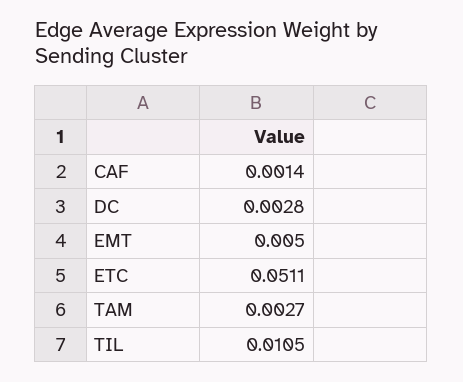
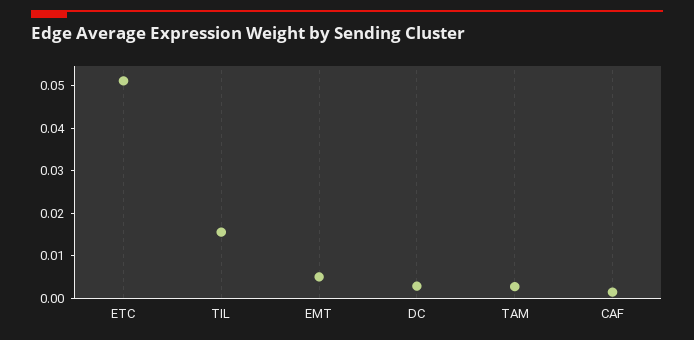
TIL: 0.0105 -> 0.016

